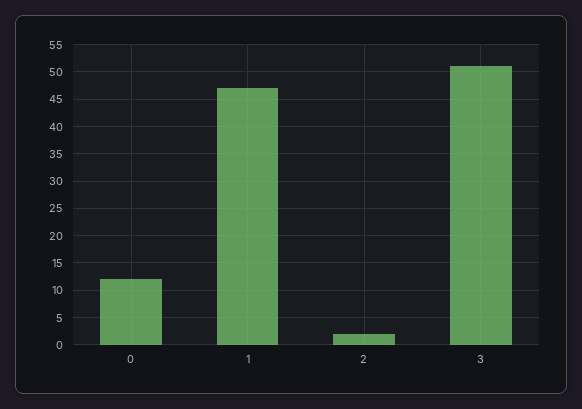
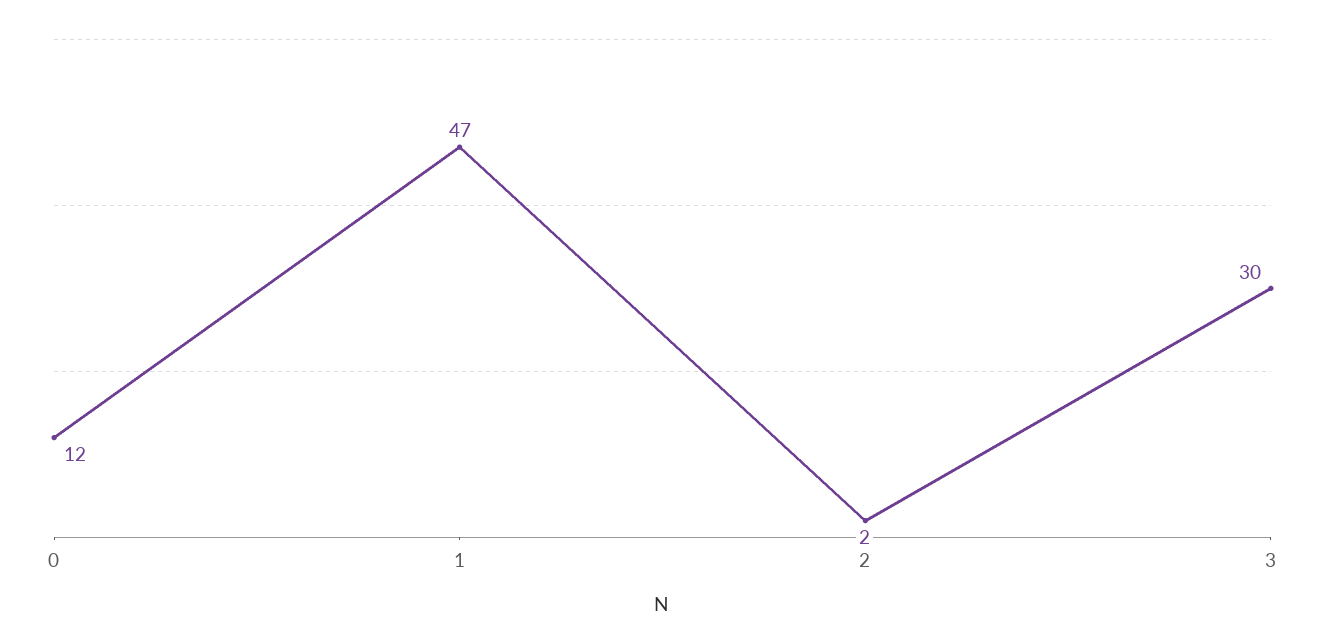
3: 50 -> 30

